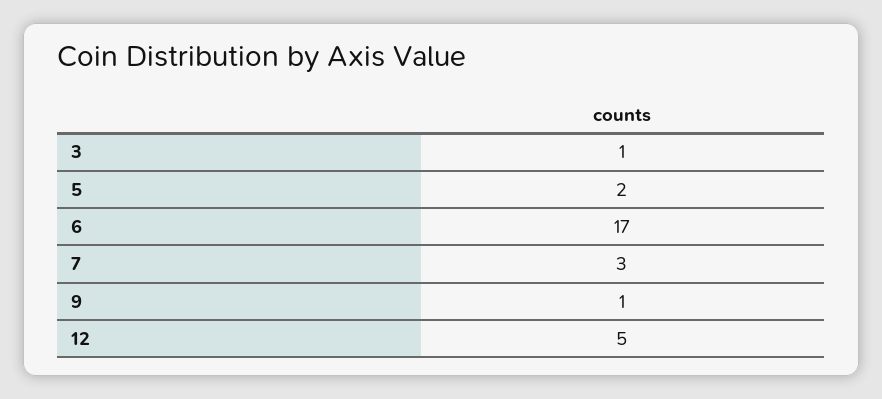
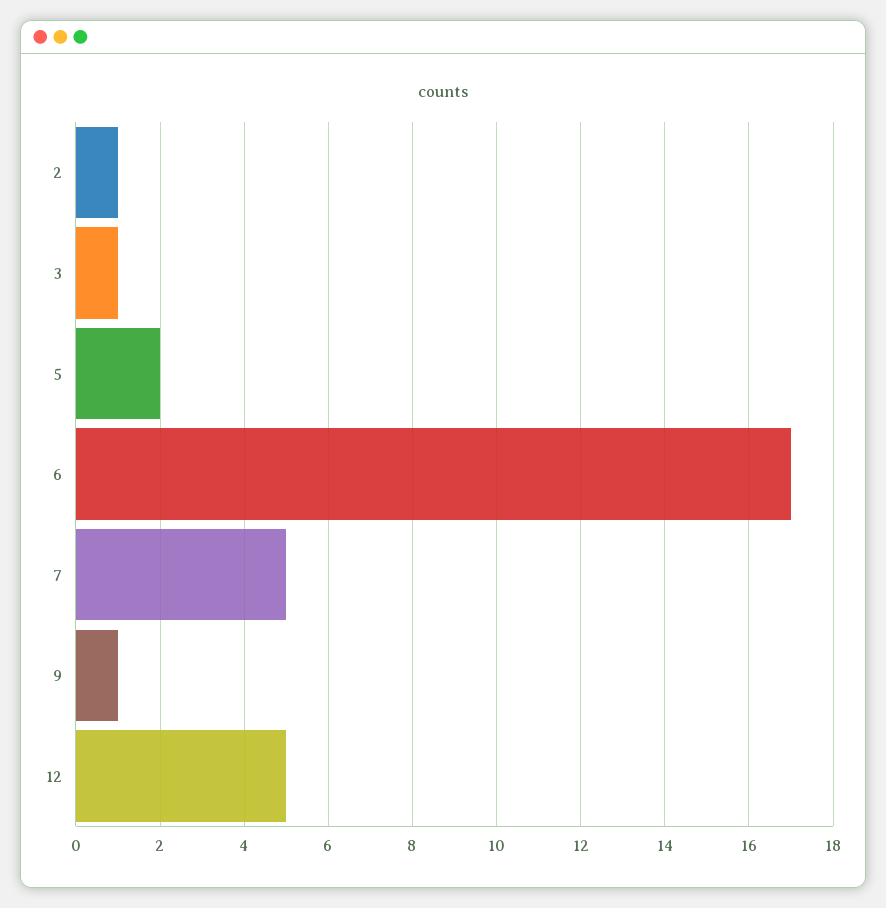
7: 3 -> 5
2: none -> 1

